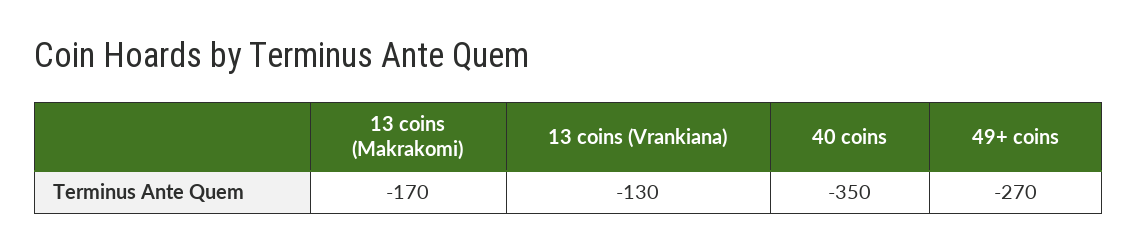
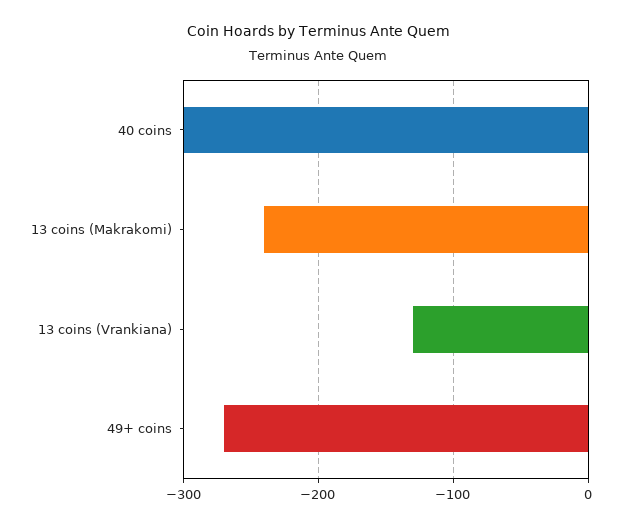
13 coins (Makrakomi): -170 -> -240
40 coins: -350 -> -300

